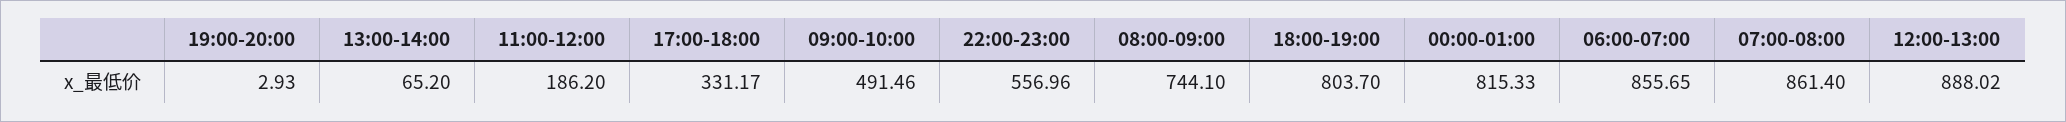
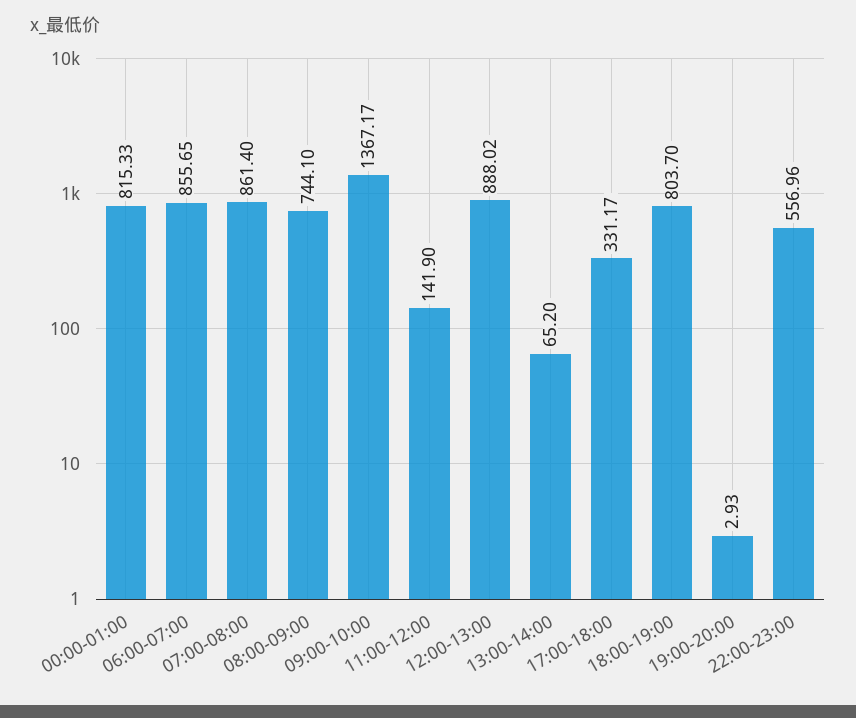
11:00-12:00: 186.2 -> 141.9
09:00-10:00: 491.46 -> 1367.17

